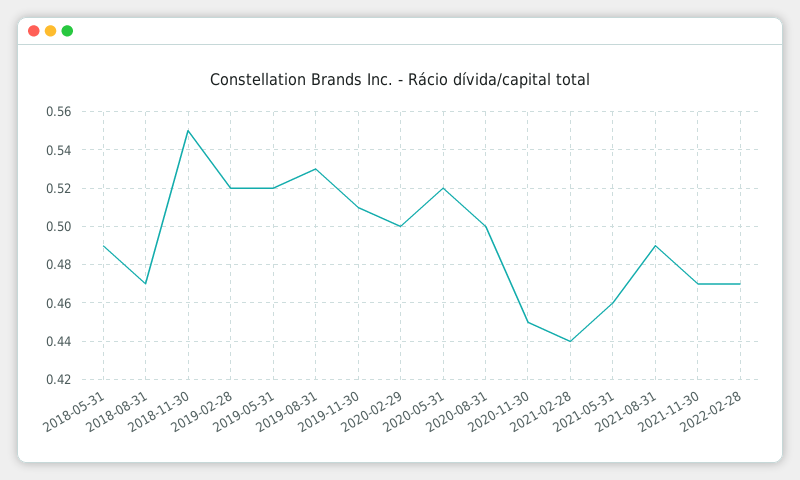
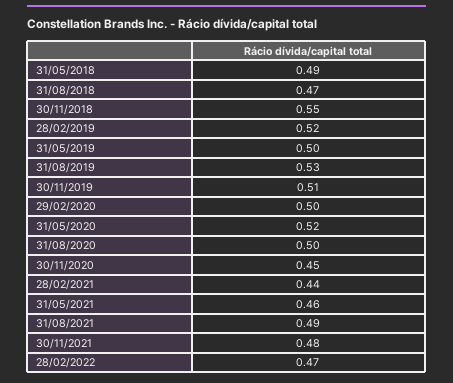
2019-05-31: 0.52 -> 0.5
2021-11-30: 0.47 -> 0.48

